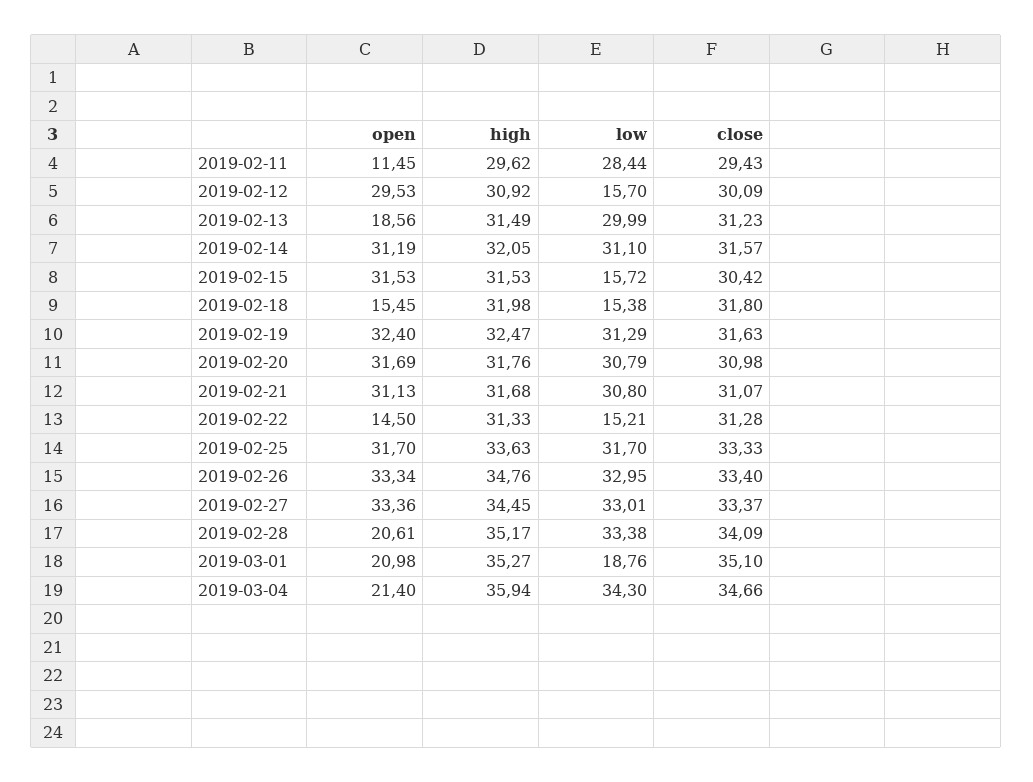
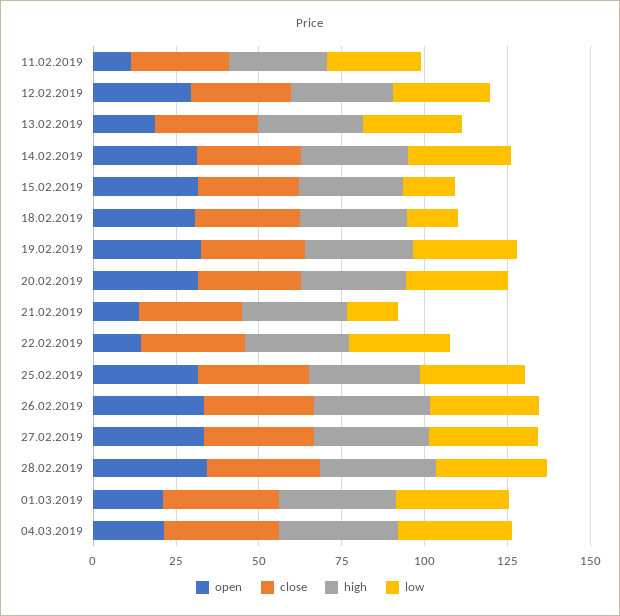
low, 2019-02-12: 15.7 -> 30
open, 2019-02-18: 15.45 -> 30
open, 2019-02-21: 31.13 -> 15
low, 2019-02-21: 30.8 -> 15
low, 2019-02-22: 15.21 -> 30
open, 2019-02-28: 20.61 -> 35
low, 2019-03-01: 18.76 -> 35

